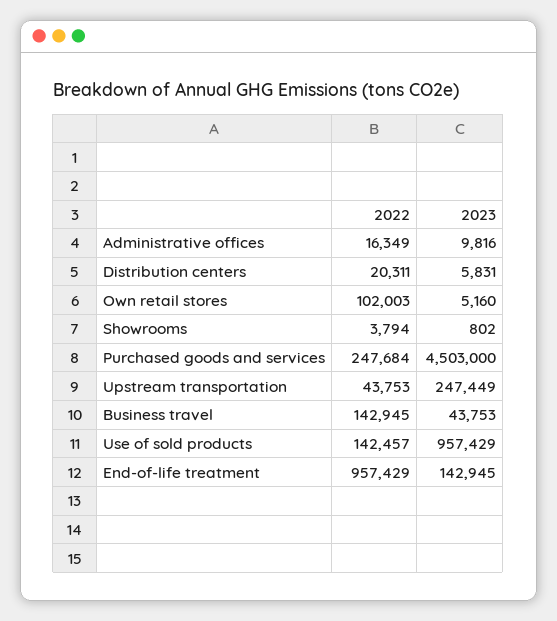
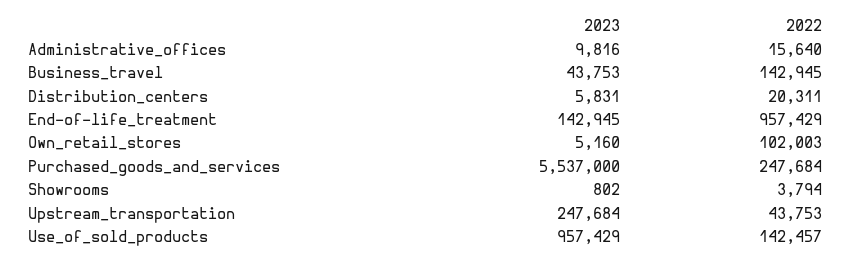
2022, Administrative offices: 16349 -> 15640
2023, Purchased goods and services: 4503000 -> 5537000
2023, Upstream transportation: 247449 -> 247684

